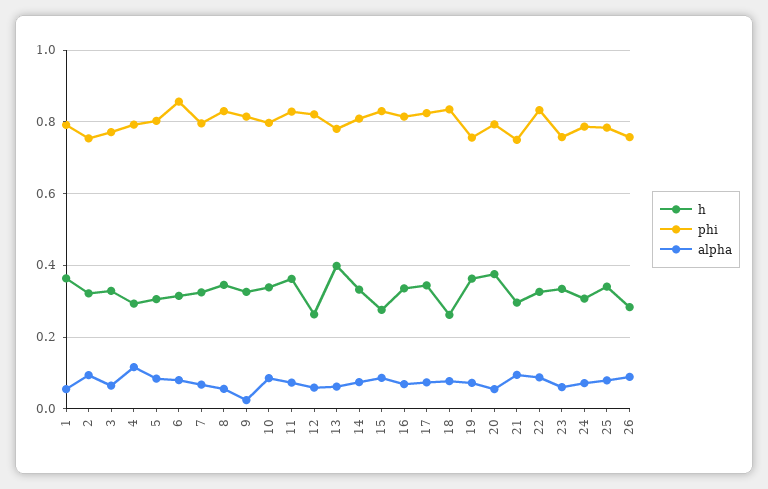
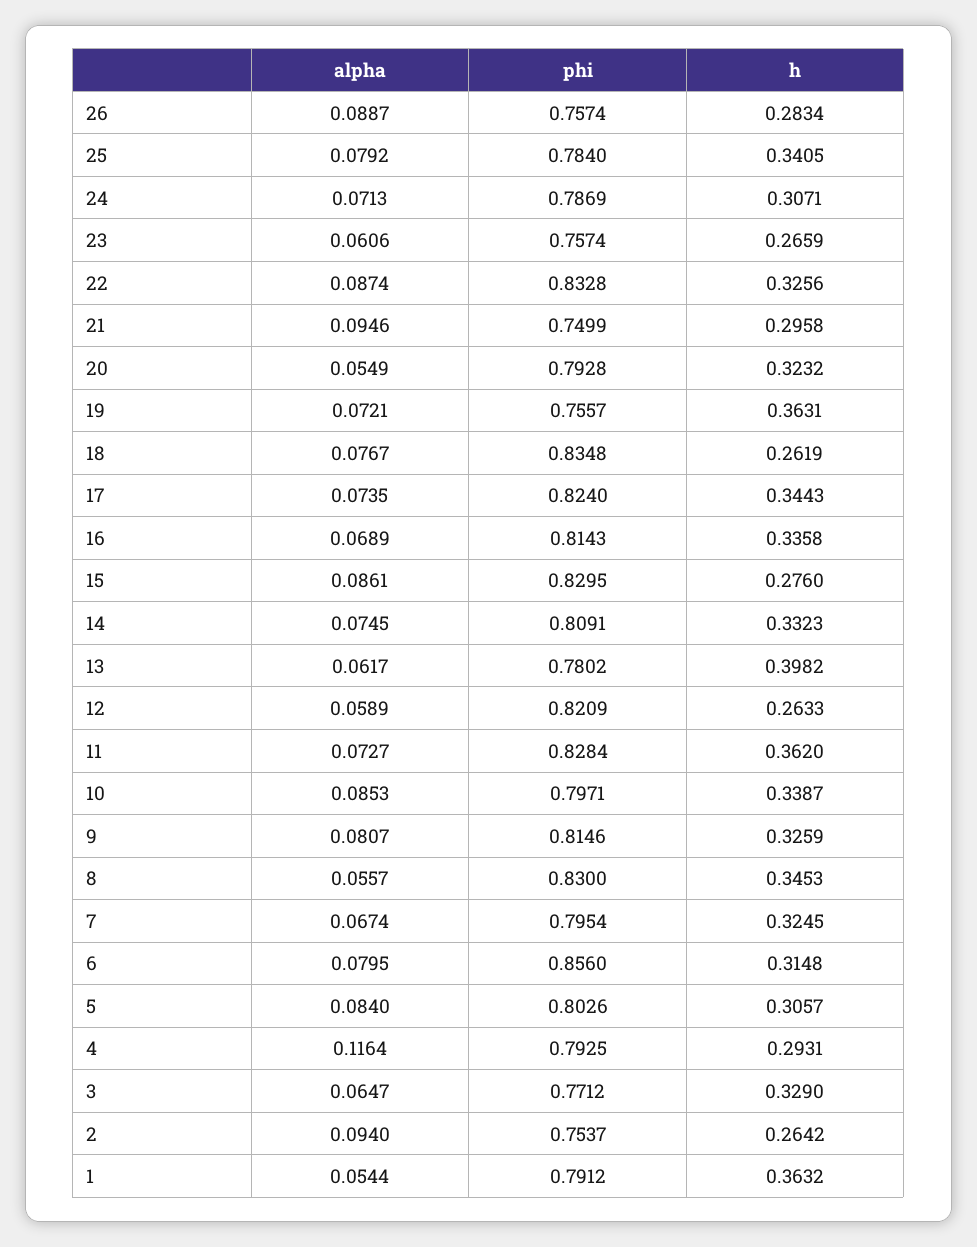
h, 2: 0.32 -> 0.2642
alpha, 9: 0.02 -> 0.0807
h, 20: 0.38 -> 0.3232
h, 23: 0.34 -> 0.2659

